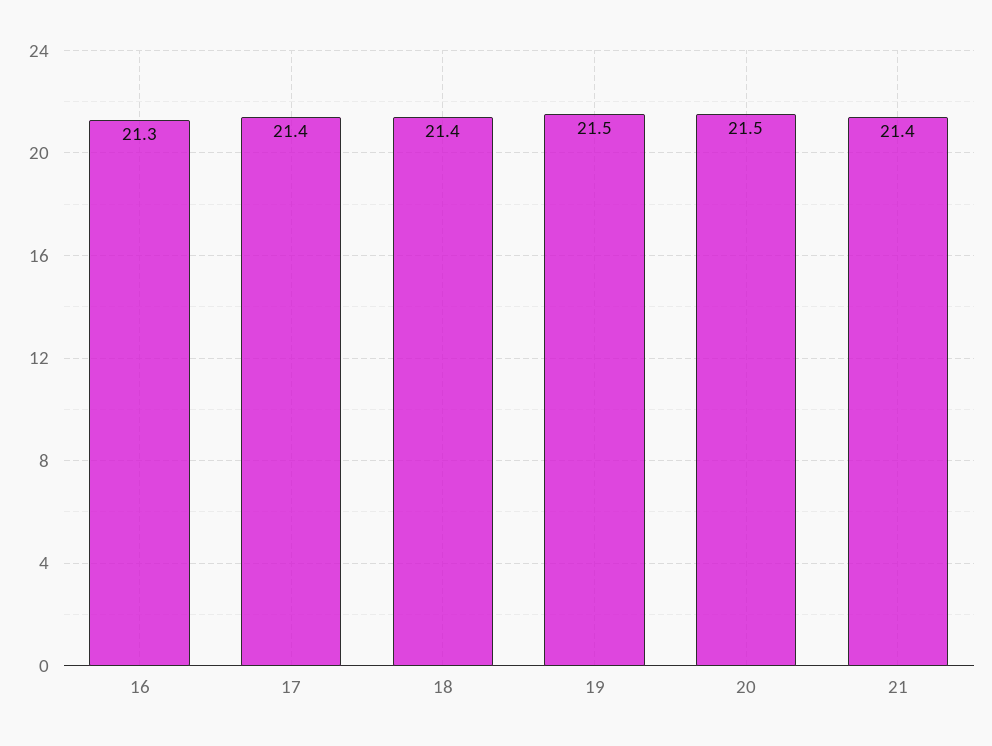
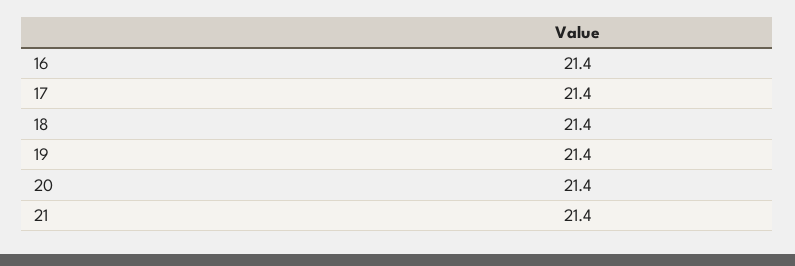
16: 21.3 -> 21.4
19: 21.5 -> 21.4
20: 21.5 -> 21.4

